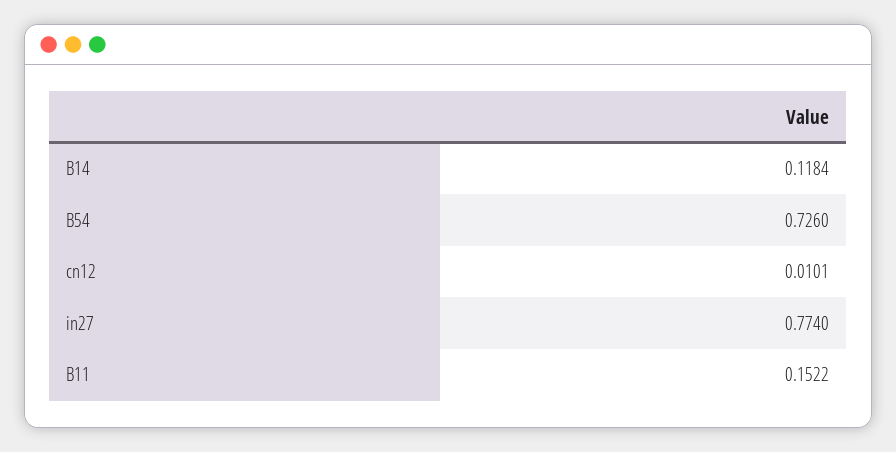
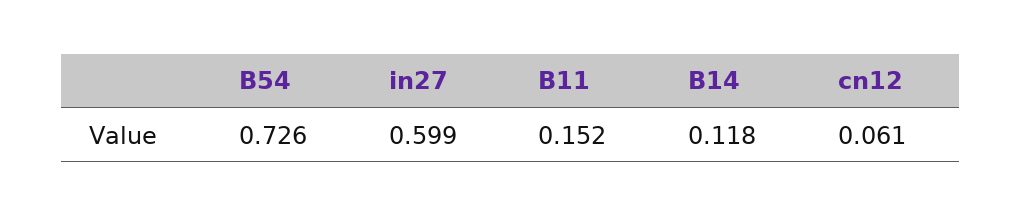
cn12: 0.0101 -> 0.061
in27: 0.774 -> 0.599

